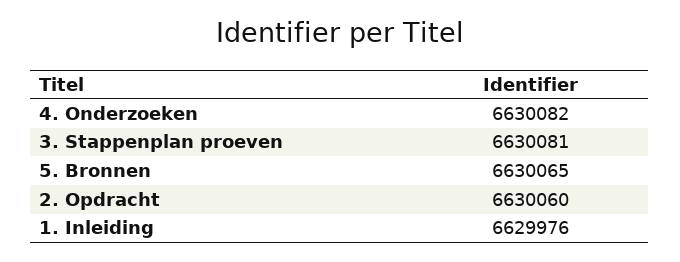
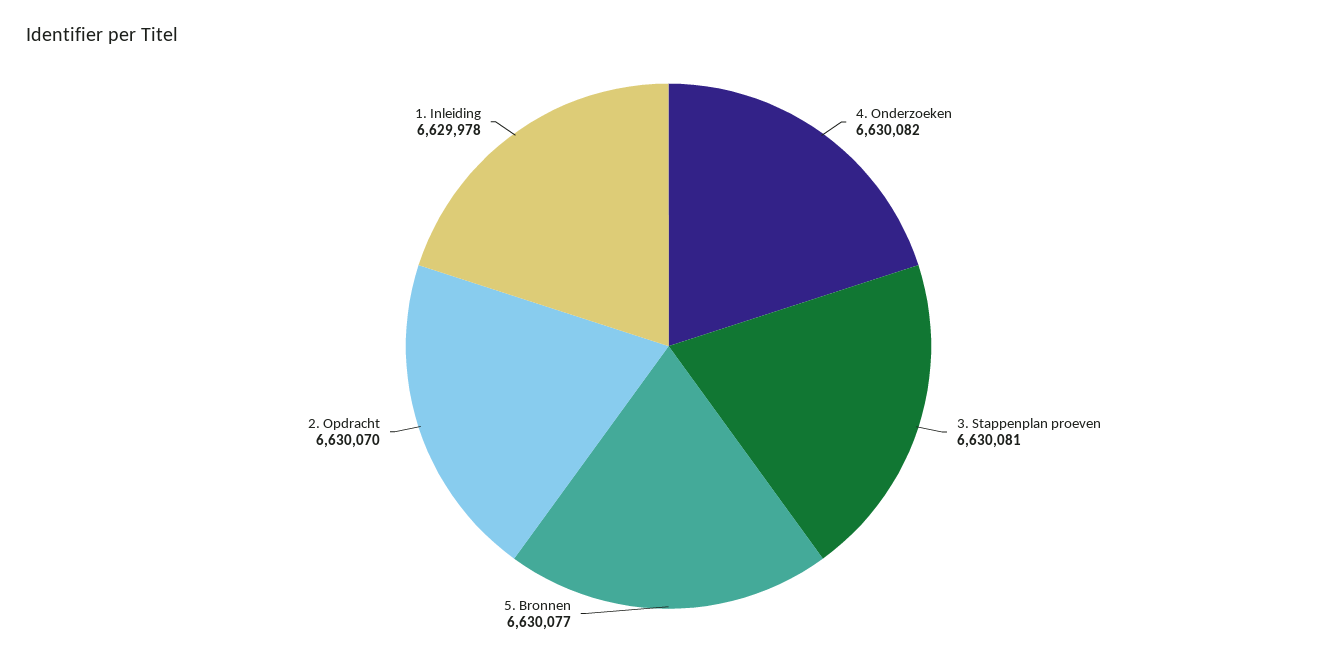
5. Bronnen: 6630065 -> 6630077
2. Opdracht: 6630060 -> 6630070
1. Inleiding: 6629976 -> 6629978

